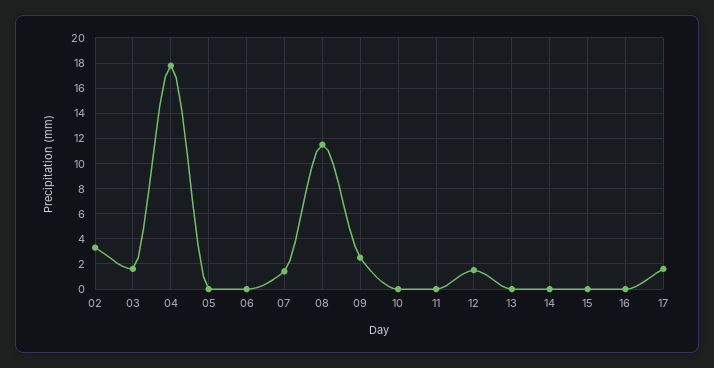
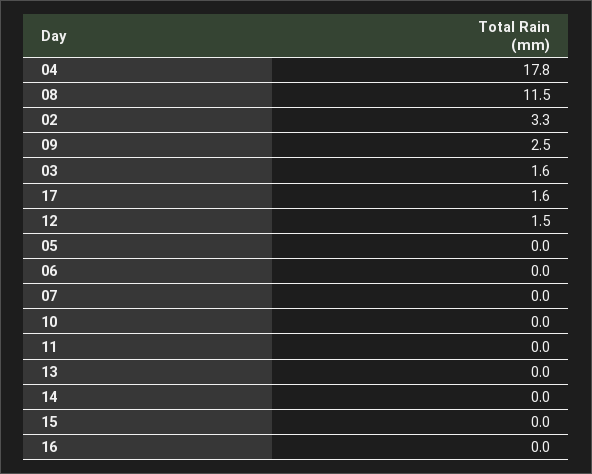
07: 1.5 -> 0

